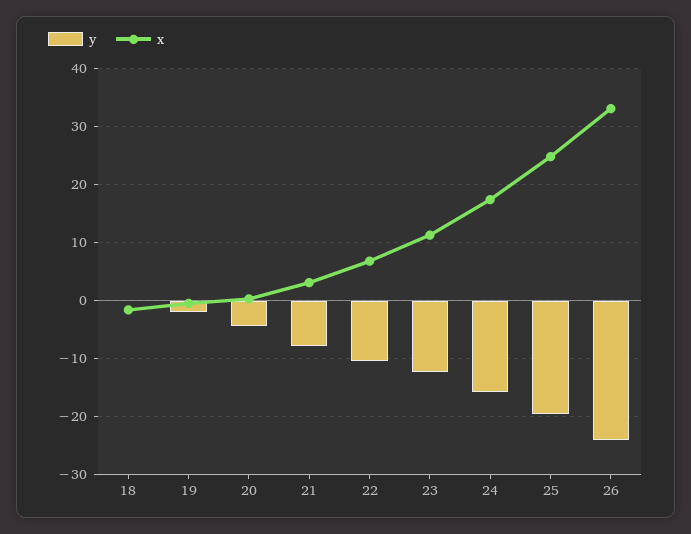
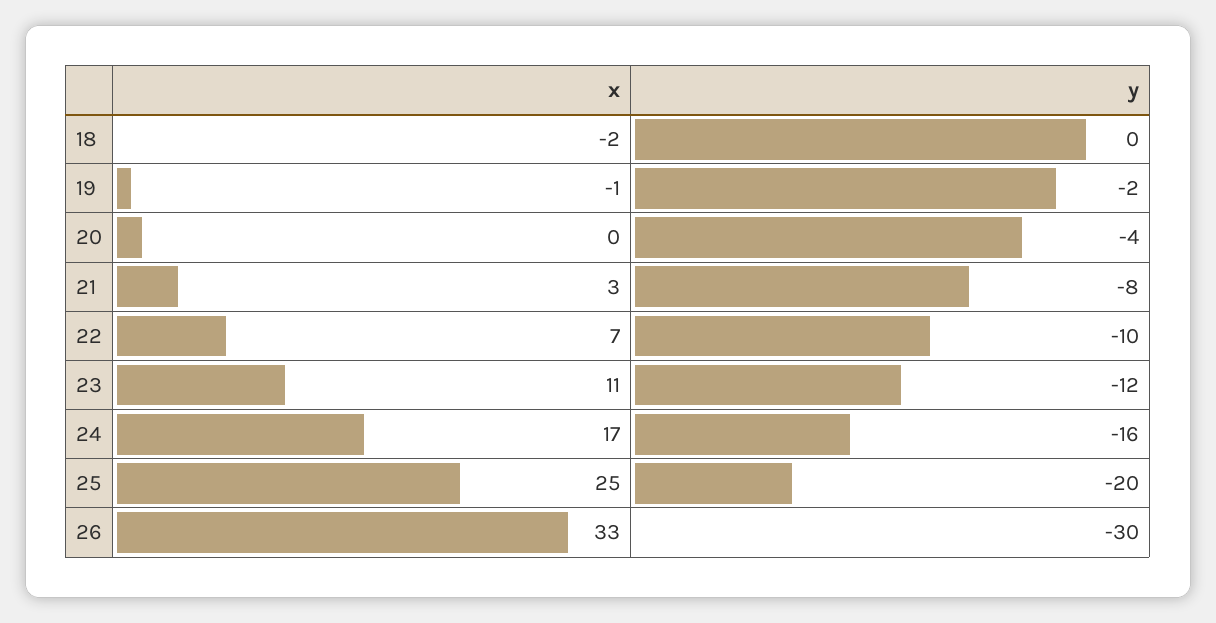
y, 26: -24 -> -30

